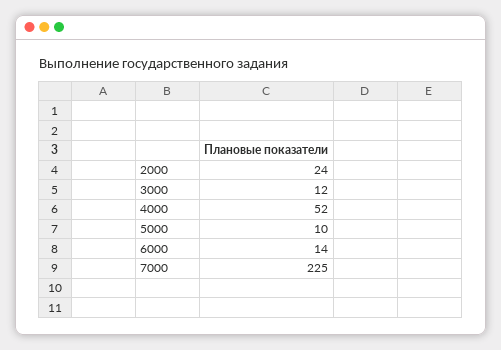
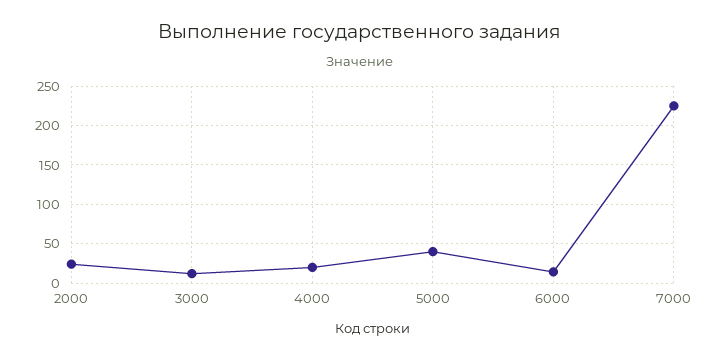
4000: 52 -> 20
5000: 10 -> 40

